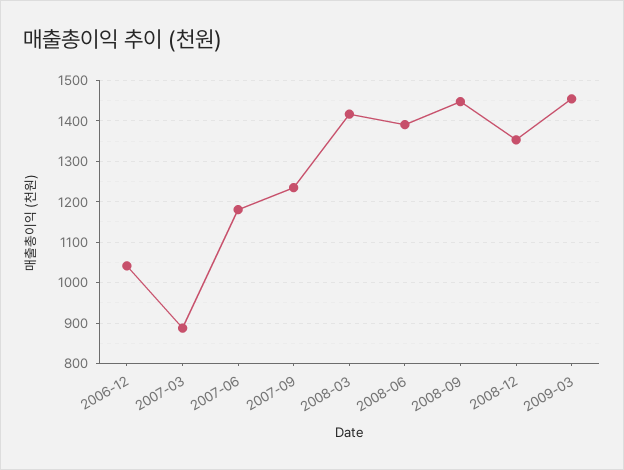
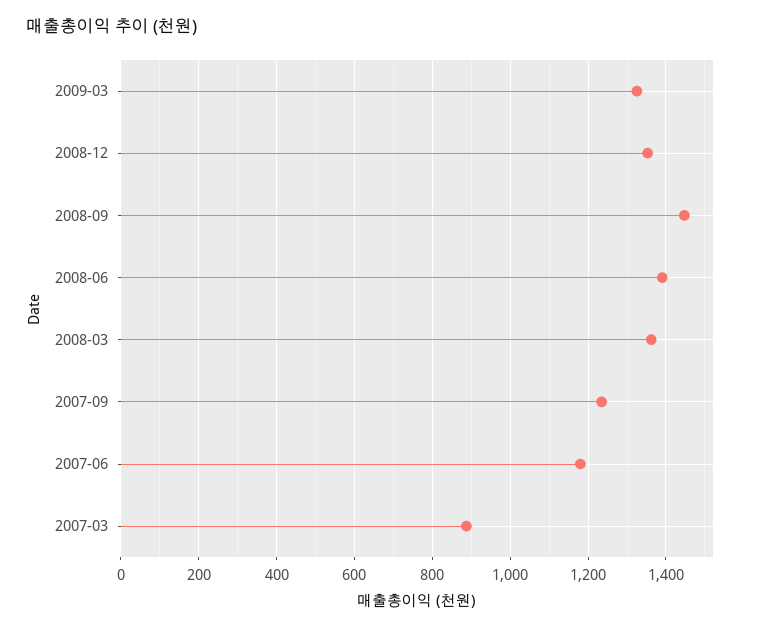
2006-12: 1040 -> none
2008-03: 1420 -> 1360
2009-03: 1460 -> 1320

